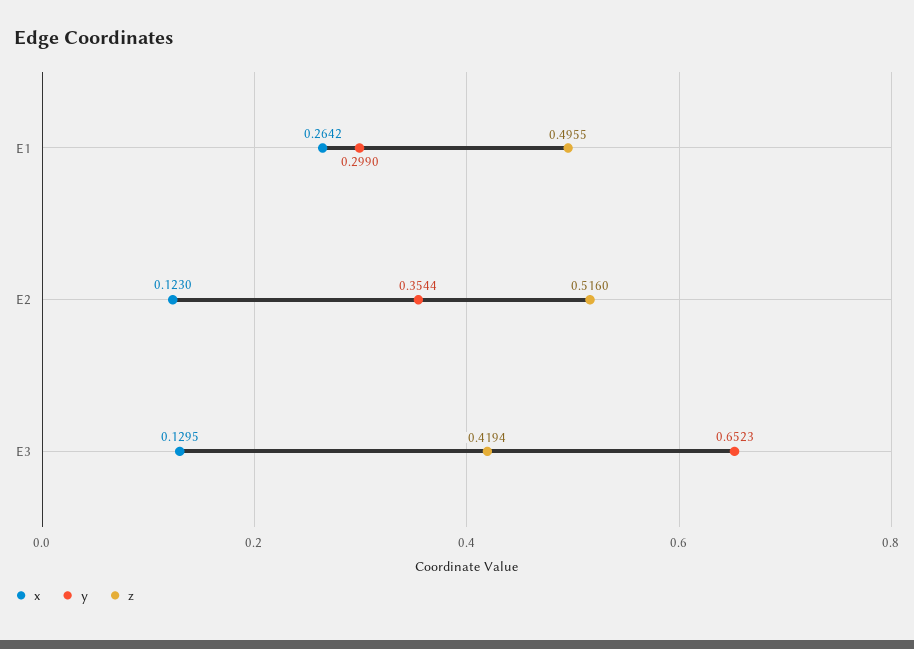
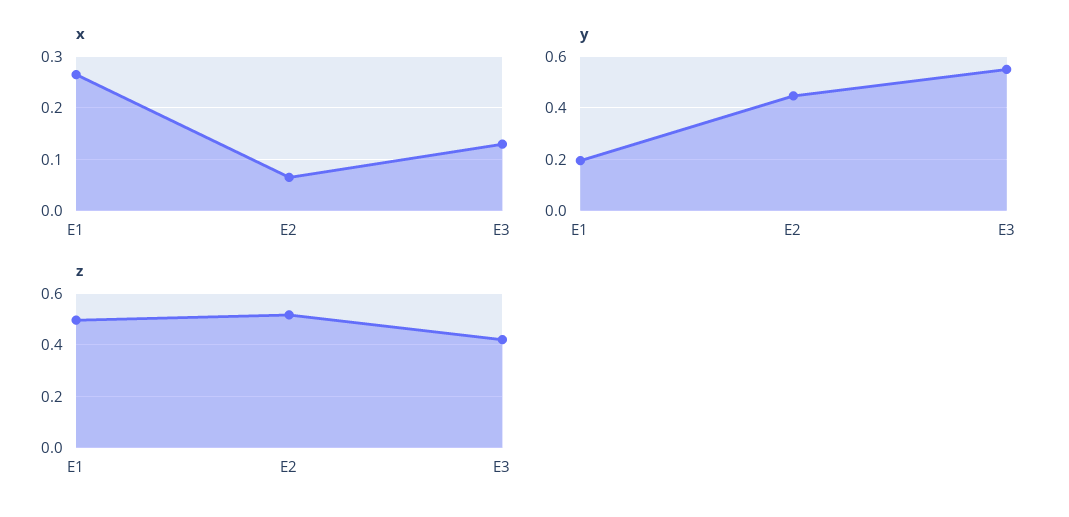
y, E1: 0.299 -> 0.2
x, E2: 0.123 -> 0.06
y, E2: 0.3544 -> 0.45
y, E3: 0.6523 -> 0.55

